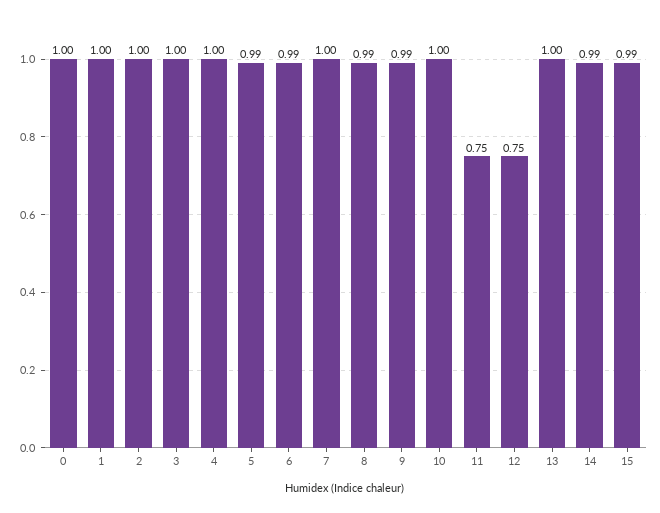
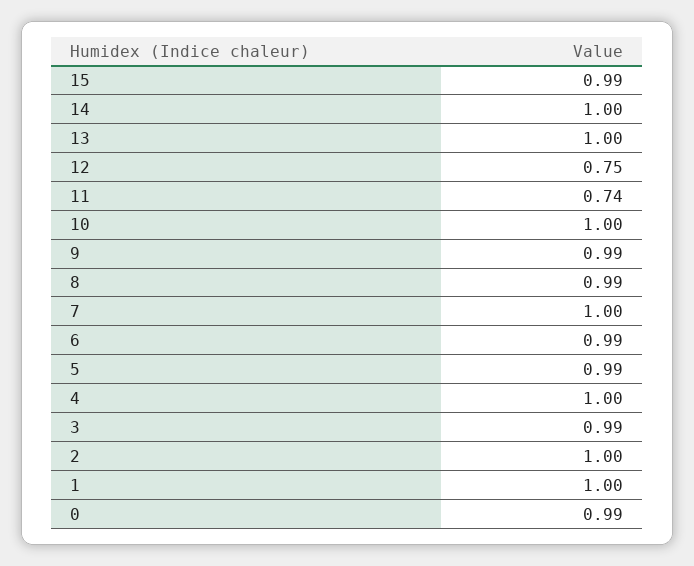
0: 1 -> 0.99
3: 1 -> 0.99
11: 0.75 -> 0.74
14: 0.99 -> 1

